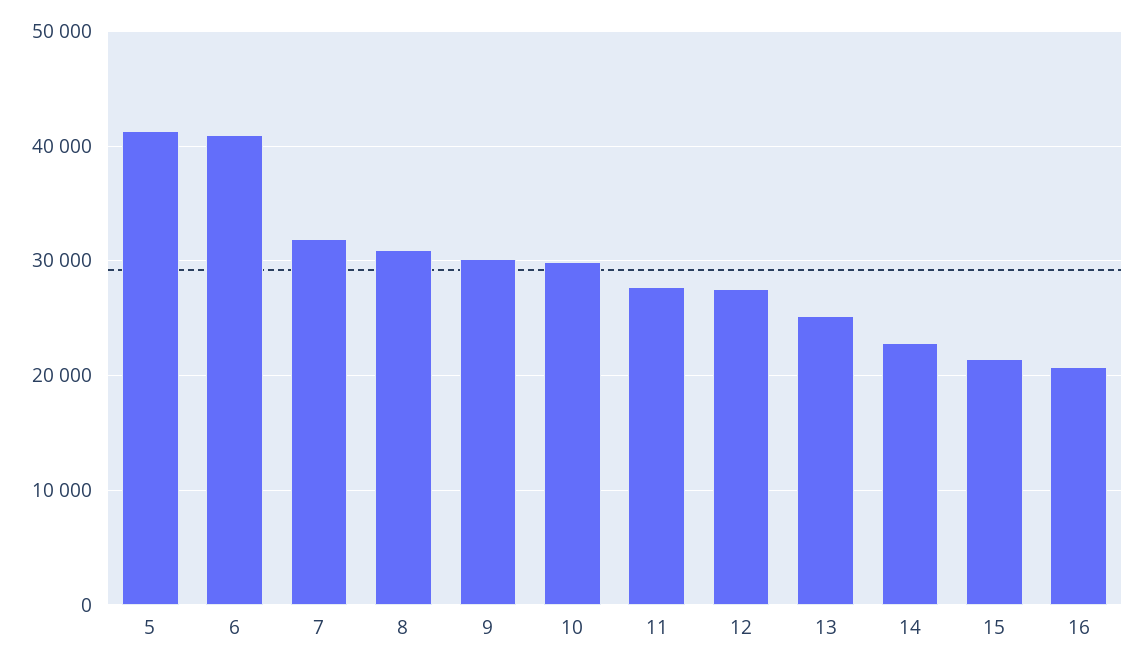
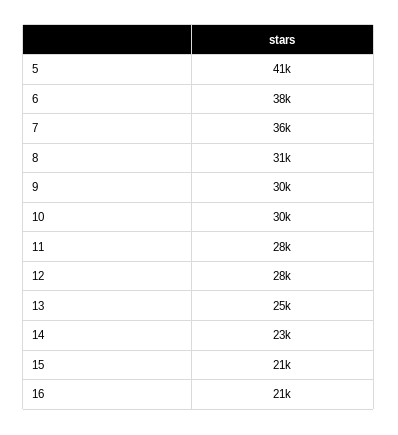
6: 41000 -> 38000
7: 32000 -> 36000

